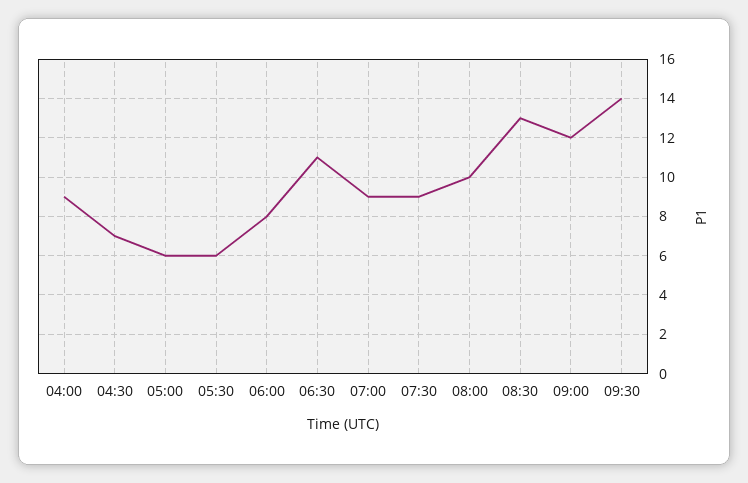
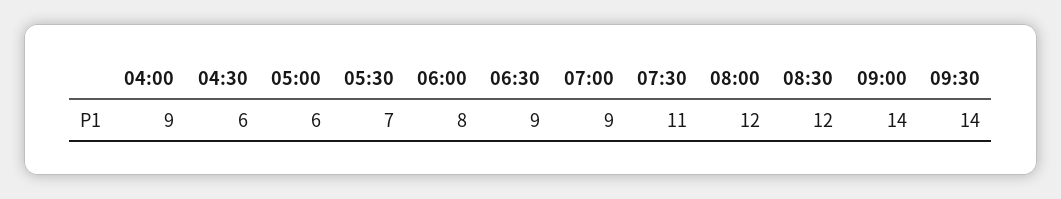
04:30: 7 -> 6
05:30: 6 -> 7
06:30: 11 -> 9
07:30: 9 -> 11
08:00: 10 -> 12
08:30: 13 -> 12
09:00: 12 -> 14

